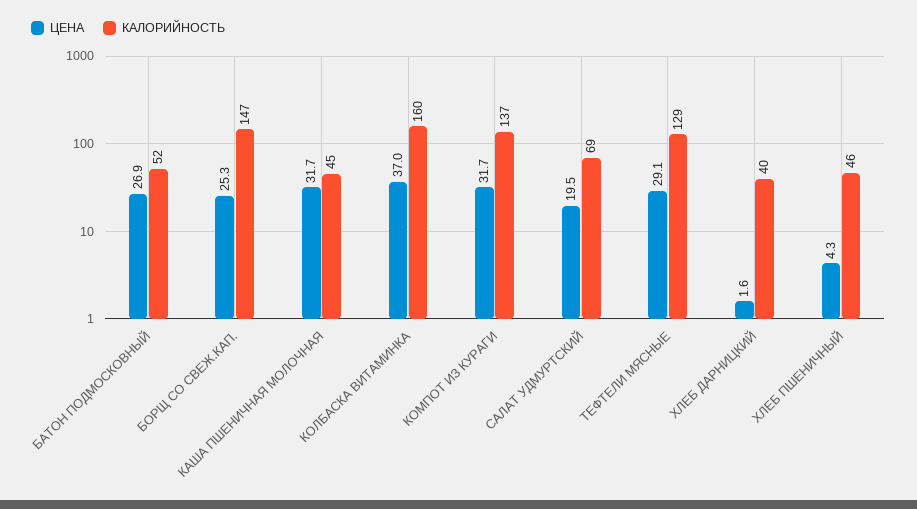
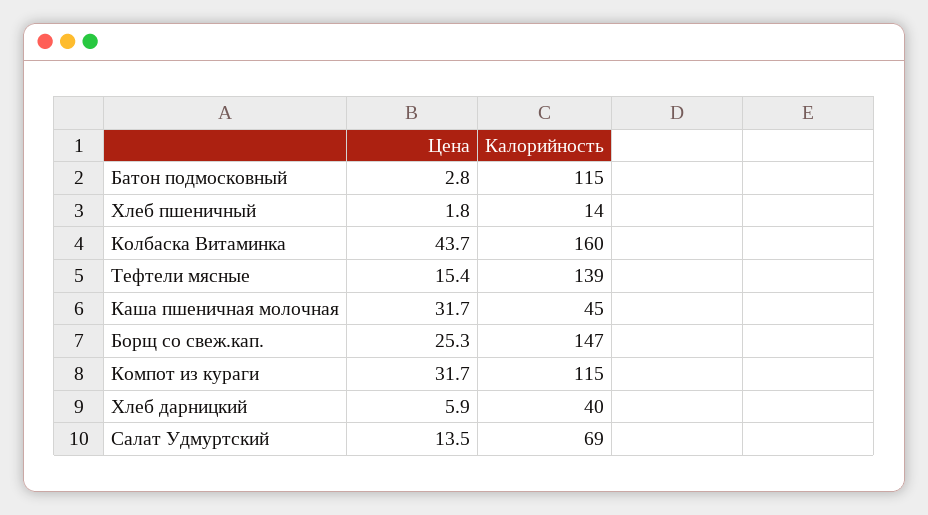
ЦЕНА, БАТОН ПОДМОСКОВНЫЙ: 26.9 -> 2.8
КАЛОРИЙНОСТЬ, БАТОН ПОДМОСКОВНЫЙ: 52 -> 115
ЦЕНА, КОЛБАСКА ВИТАМИНКА: 37 -> 43.7
КАЛОРИЙНОСТЬ, КОМПОТ ИЗ КУРАГИ: 137 -> 115
ЦЕНА, САЛАТ УДМУРТСКИЙ: 19.5 -> 13.5
ЦЕНА, ТЕФТЕЛИ МЯСНЫЕ: 29.1 -> 15.4
КАЛОРИЙНОСТЬ, ТЕФТЕЛИ МЯСНЫЕ: 129 -> 139
ЦЕНА, ХЛЕБ ДАРНИЦКИЙ: 1.6 -> 5.9
ЦЕНА, ХЛЕБ ПШЕНИЧНЫЙ: 4.3 -> 1.8
КАЛОРИЙНОСТЬ, ХЛЕБ ПШЕНИЧНЫЙ: 46 -> 14

